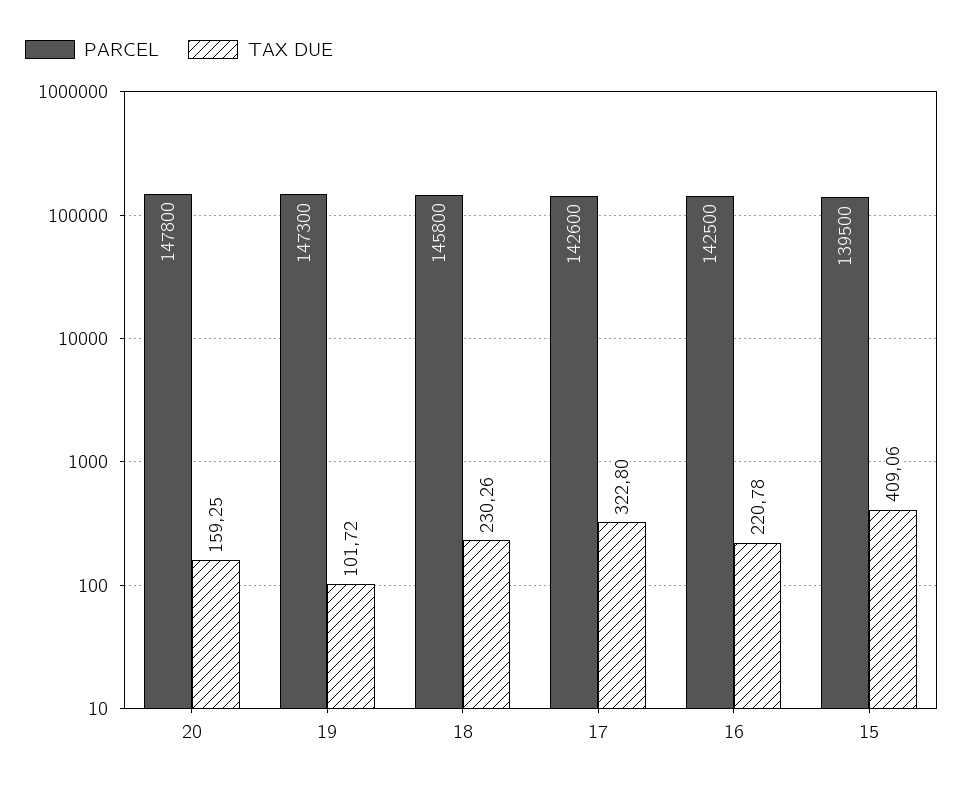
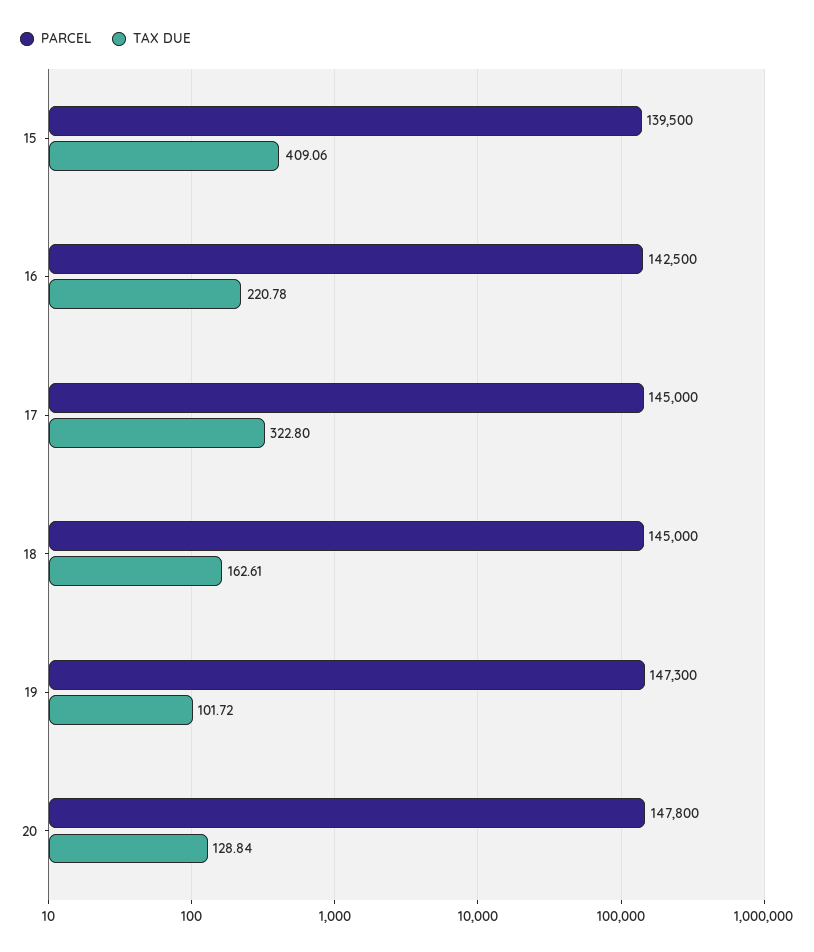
TAX DUE, 20: 159.25 -> 128.84
PARCEL, 18: 145800 -> 145000
TAX DUE, 18: 230.26 -> 162.61
PARCEL, 17: 142600 -> 145000

